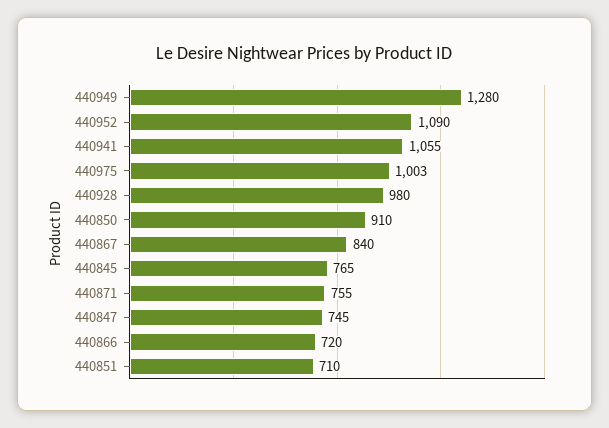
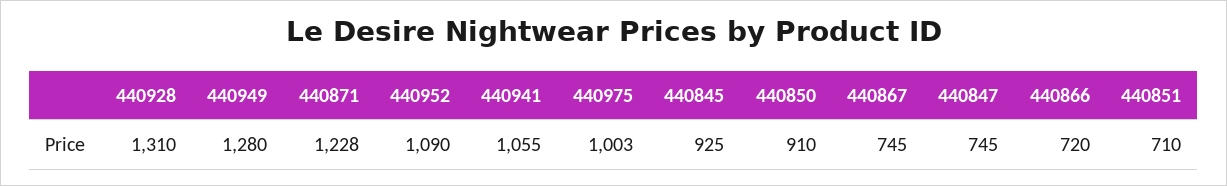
440928: 980 -> 1310
440867: 840 -> 745
440845: 765 -> 925
440871: 755 -> 1228

